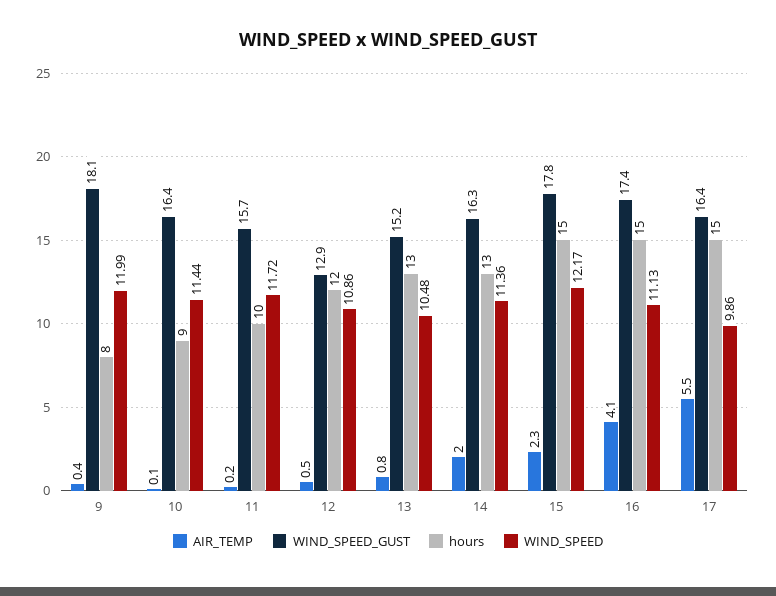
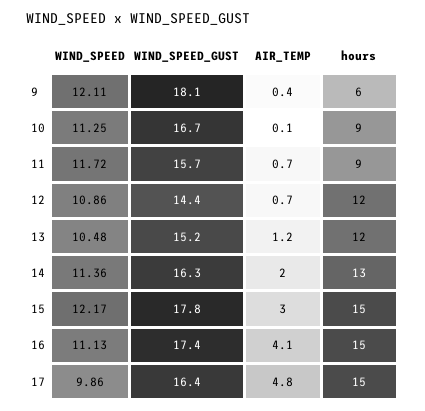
hours, 9: 8 -> 6
WIND_SPEED, 9: 11.99 -> 12.11
WIND_SPEED_GUST, 10: 16.4 -> 16.7
WIND_SPEED, 10: 11.44 -> 11.25
AIR_TEMP, 11: 0.2 -> 0.7
hours, 11: 10 -> 9
AIR_TEMP, 12: 0.5 -> 0.7
WIND_SPEED_GUST, 12: 12.9 -> 14.4
AIR_TEMP, 13: 0.8 -> 1.2
hours, 13: 13 -> 12
AIR_TEMP, 15: 2.3 -> 3
AIR_TEMP, 17: 5.5 -> 4.8

